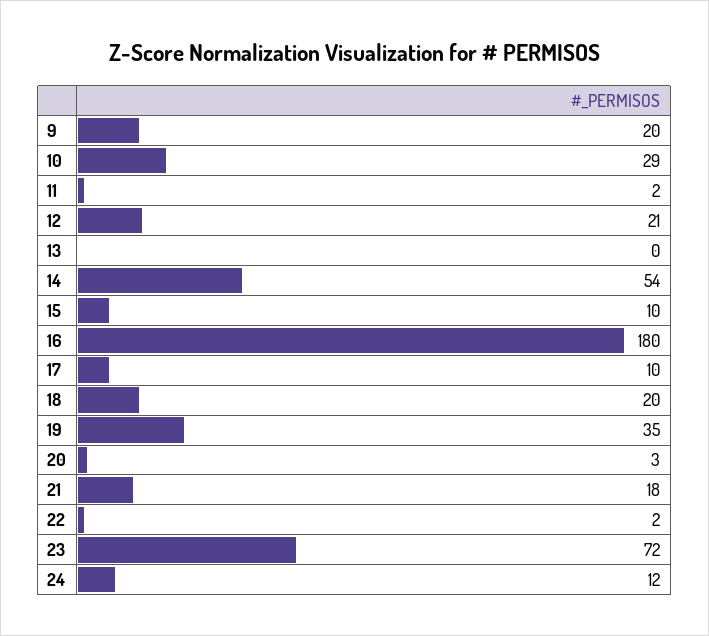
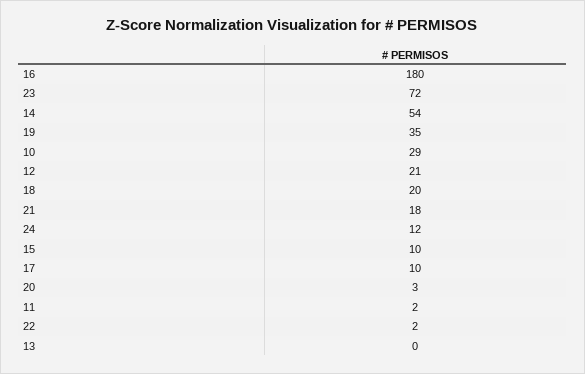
9: 20 -> none

